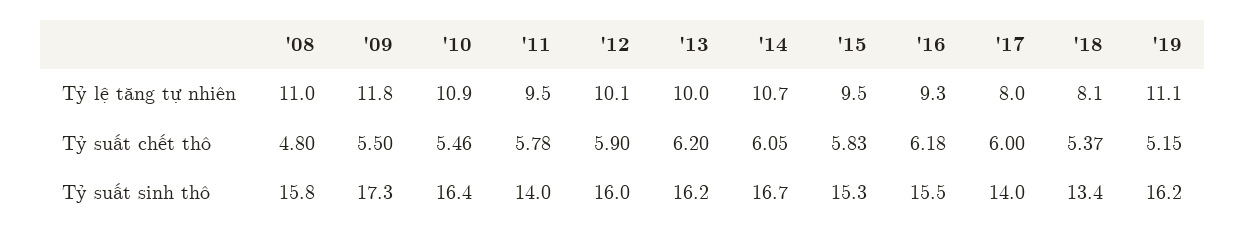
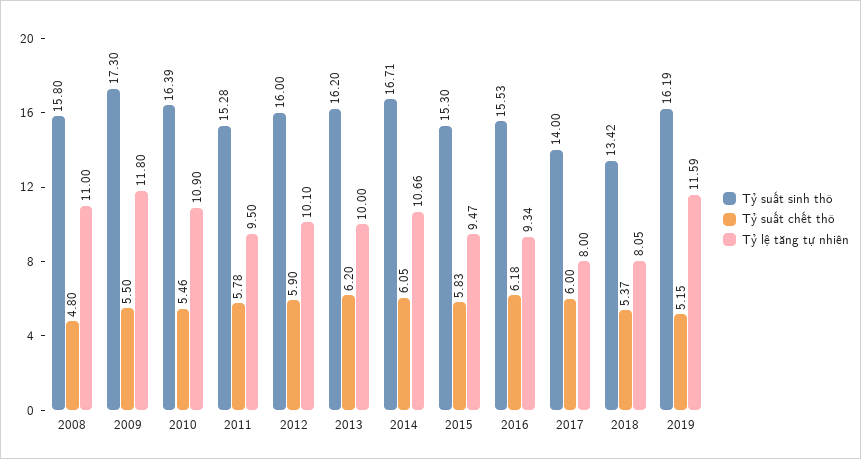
Tỷ lệ tăng tự nhiên, '19: 11.1 -> 11.59
Tỷ suất sinh thô, '11: 14 -> 15.28

